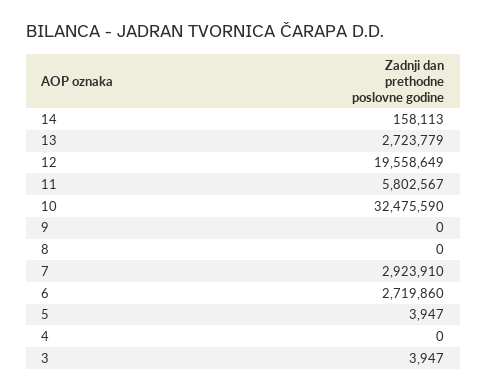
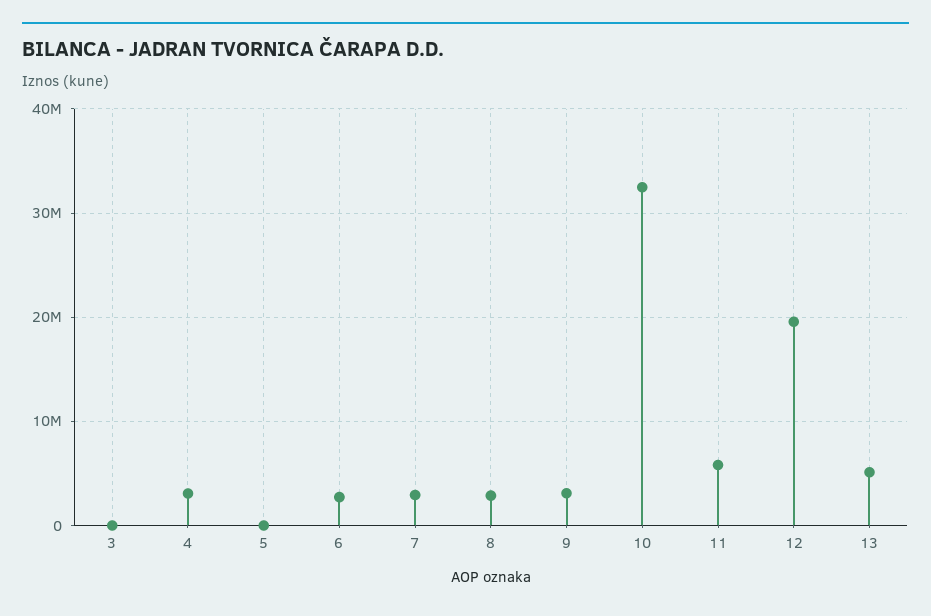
14: 158113 -> none
13: 2723779 -> 5000000
9: 0 -> 3000000
8: 0 -> 3000000
4: 0 -> 3000000

